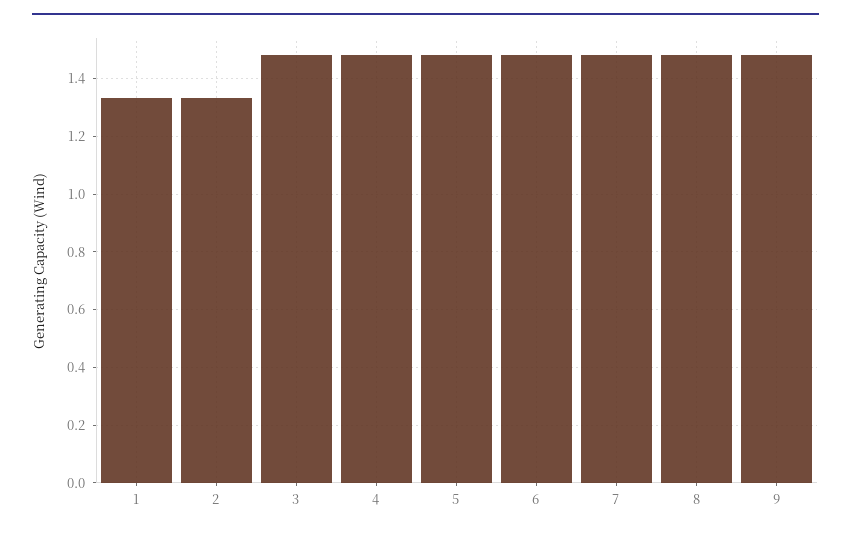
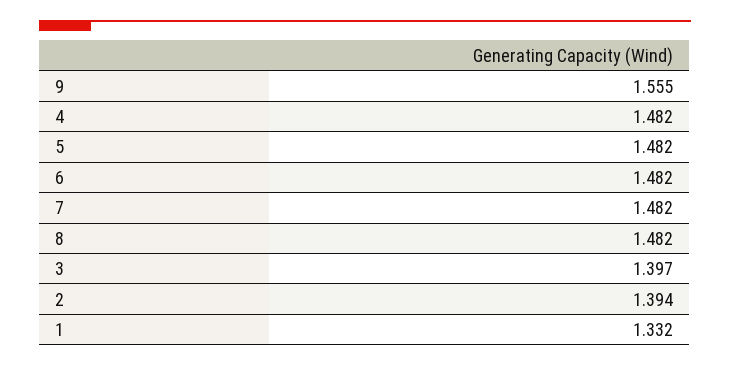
2: 1.325 -> 1.394
3: 1.475 -> 1.397
9: 1.475 -> 1.555

